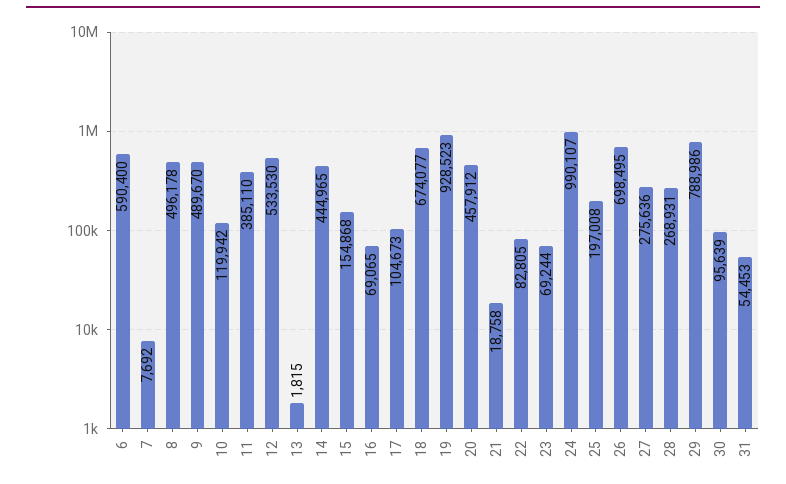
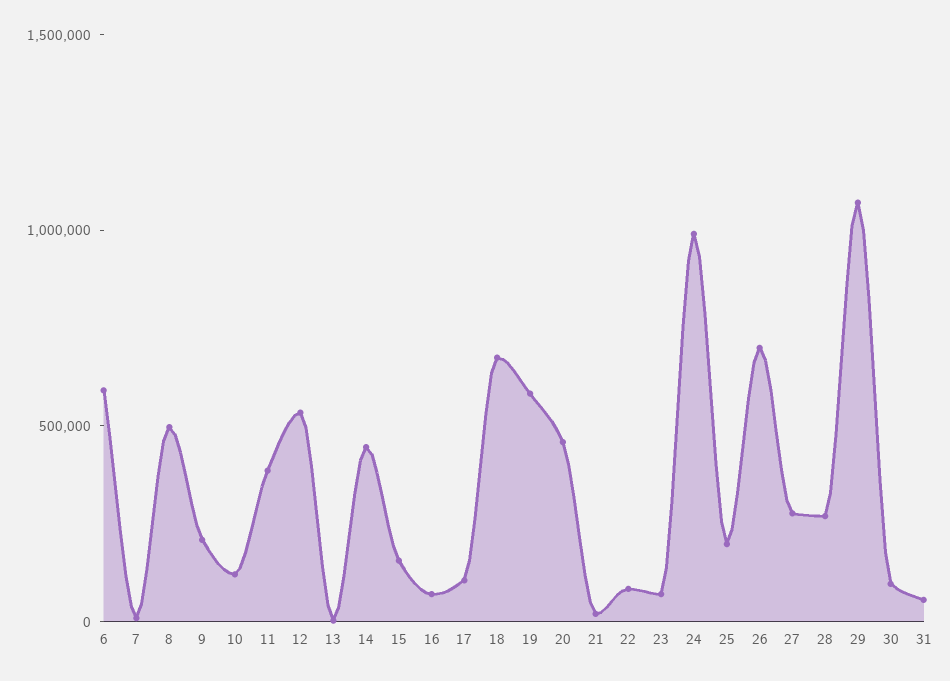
9: 489670 -> 200000
19: 928523 -> 600000
29: 788986 -> 1100000

